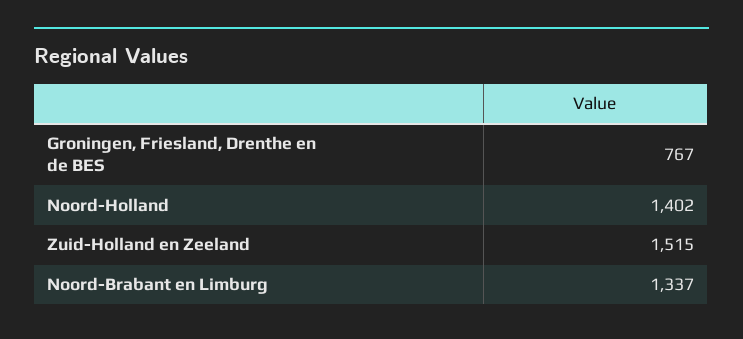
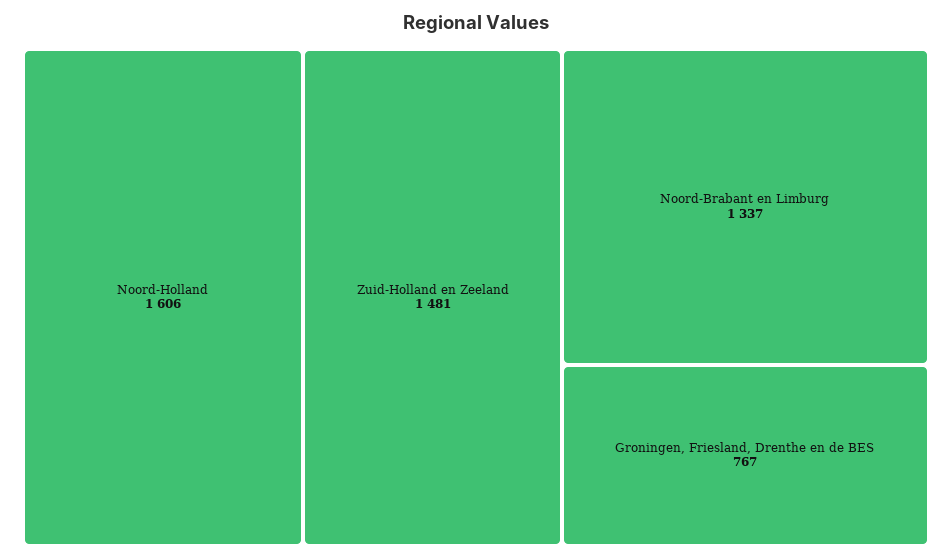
Noord-Holland: 1402 -> 1606
Zuid-Holland en Zeeland: 1515 -> 1481

